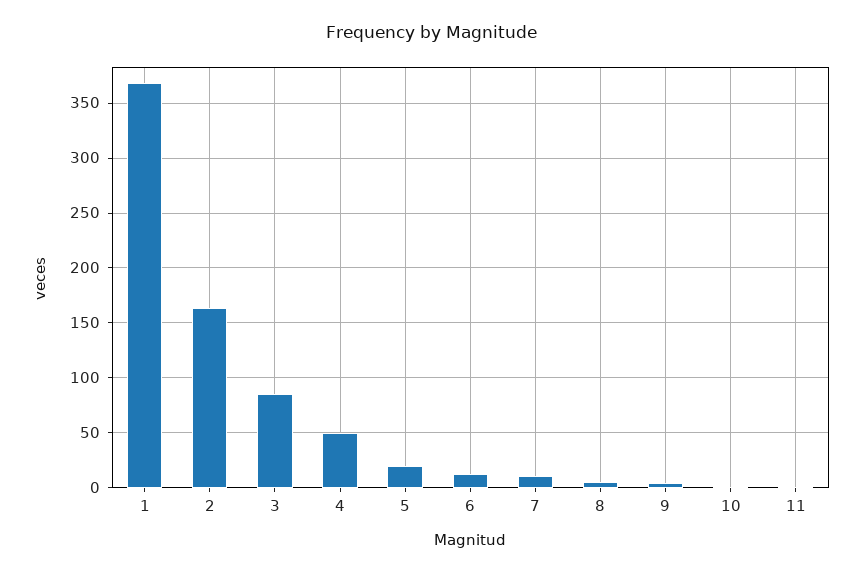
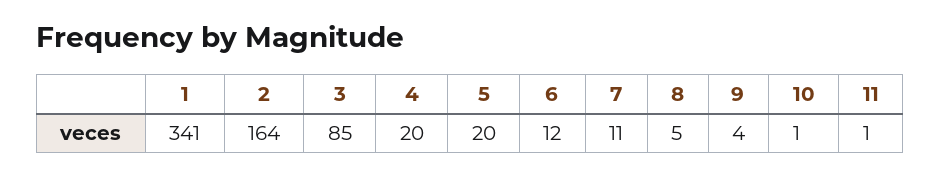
1: 370 -> 341
4: 50 -> 20

